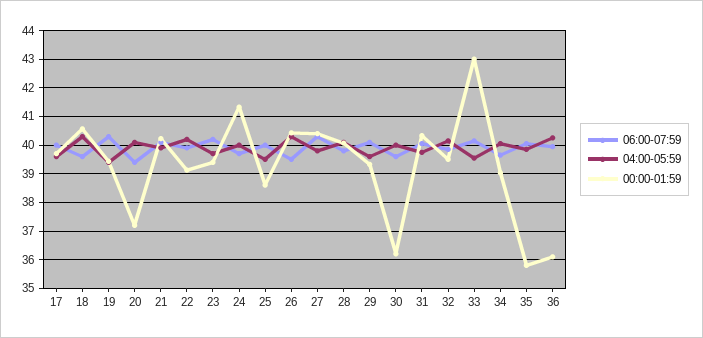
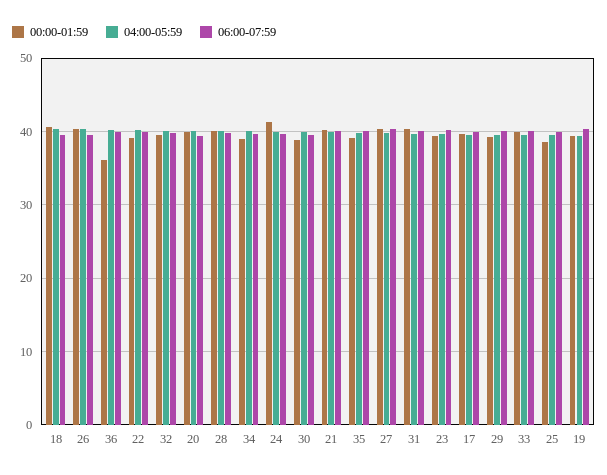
00:00-01:59, 20: 37.25 -> 40
00:00-01:59, 30: 36.25 -> 39
00:00-01:59, 33: 43 -> 40
00:00-01:59, 35: 35.75 -> 39

